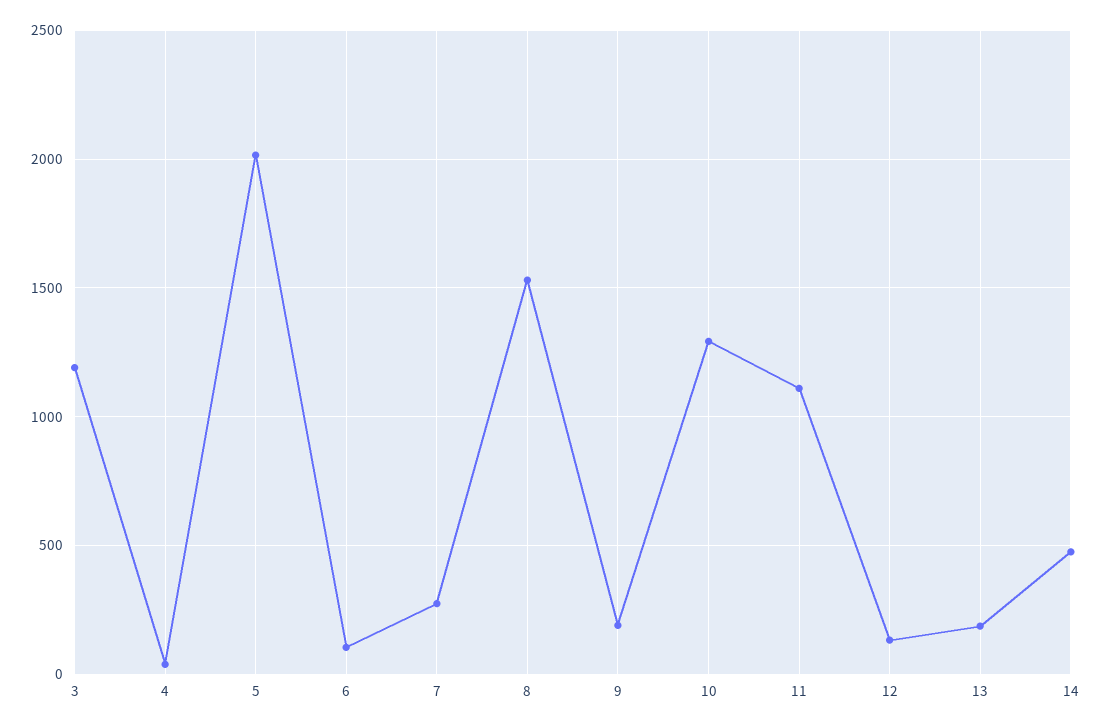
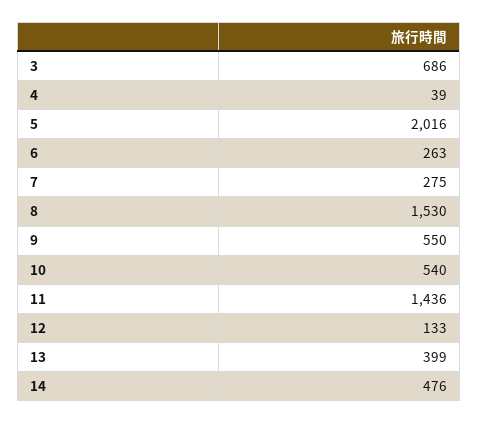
3: 1200 -> 686
6: 100 -> 263
9: 200 -> 550
10: 1300 -> 540
11: 1100 -> 1436
13: 200 -> 399

